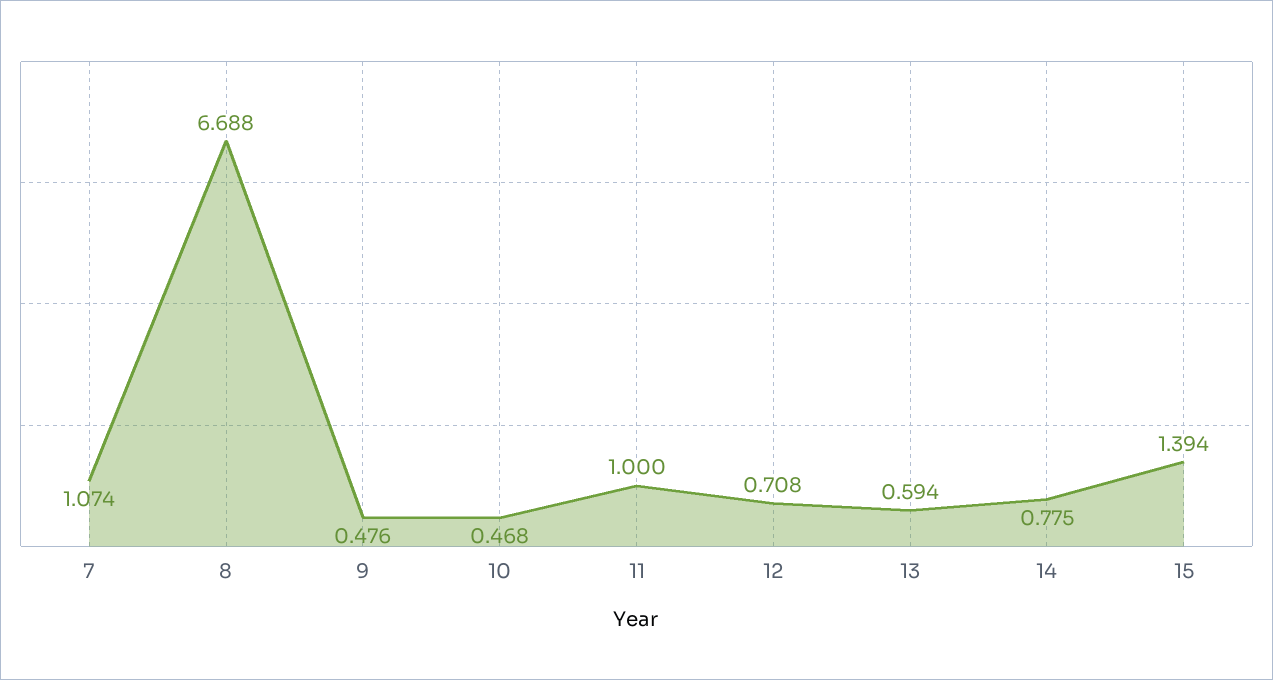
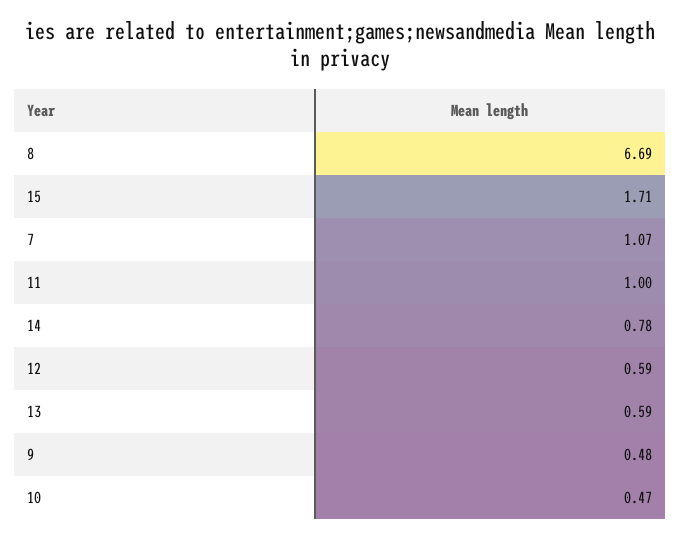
12: 0.708 -> 0.59
15: 1.394 -> 1.71

